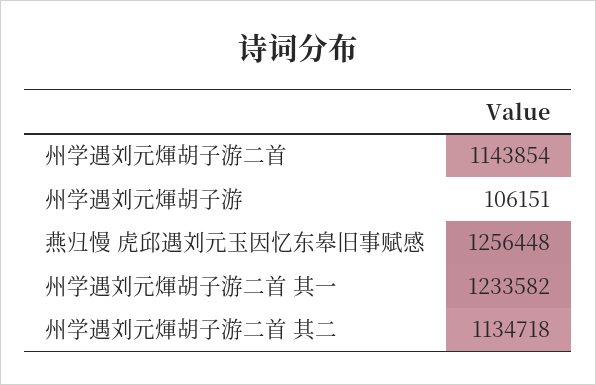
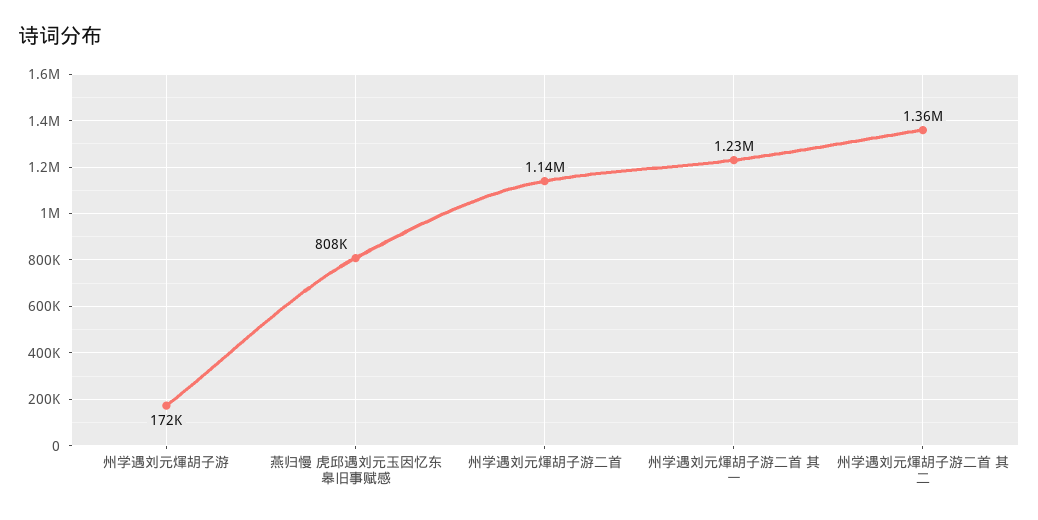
州学遇刘元煇胡子游: 106151 -> 172000
燕归慢 虎邱遇刘元玉因忆东皋旧事赋感: 1256448 -> 808000
州学遇刘元煇胡子游二首 其二: 1134718 -> 1360000

